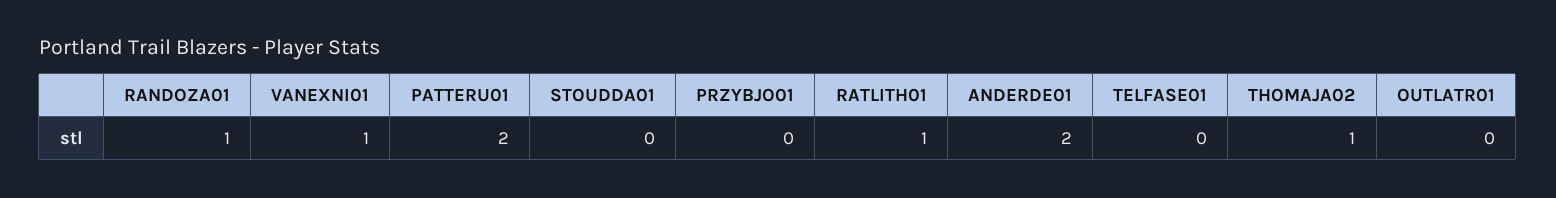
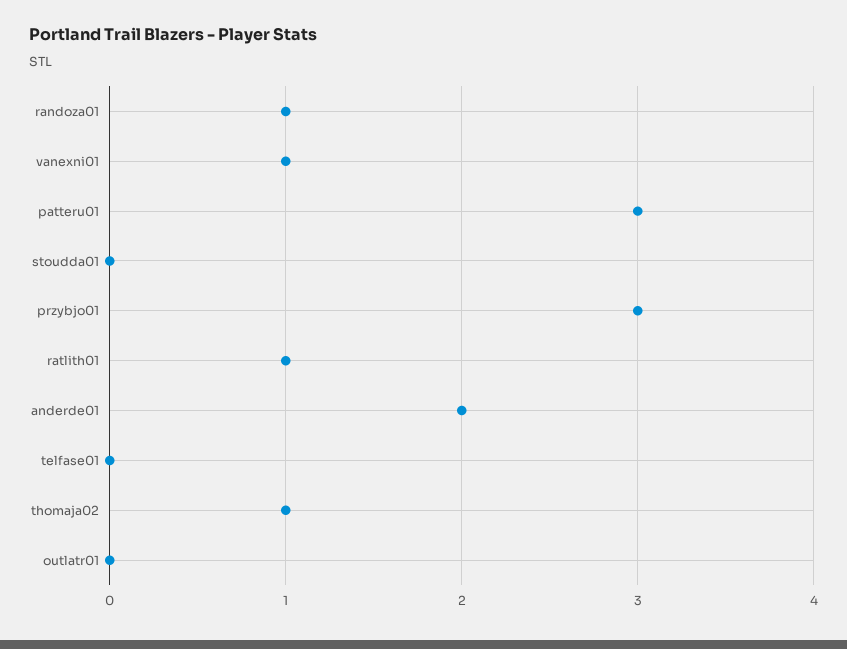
PATTERU01: 2 -> 3
PRZYBJO01: 0 -> 3

